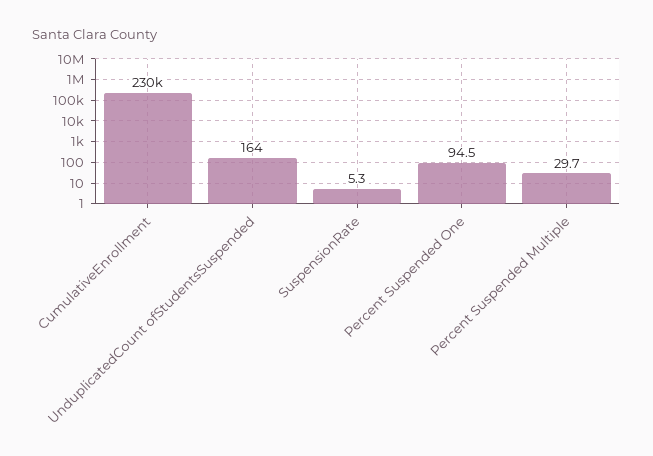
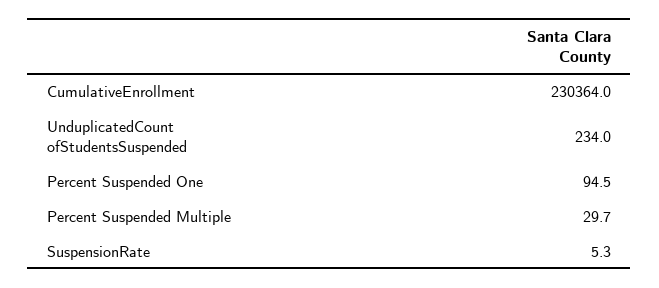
UnduplicatedCount ofStudentsSuspended: 164 -> 234

